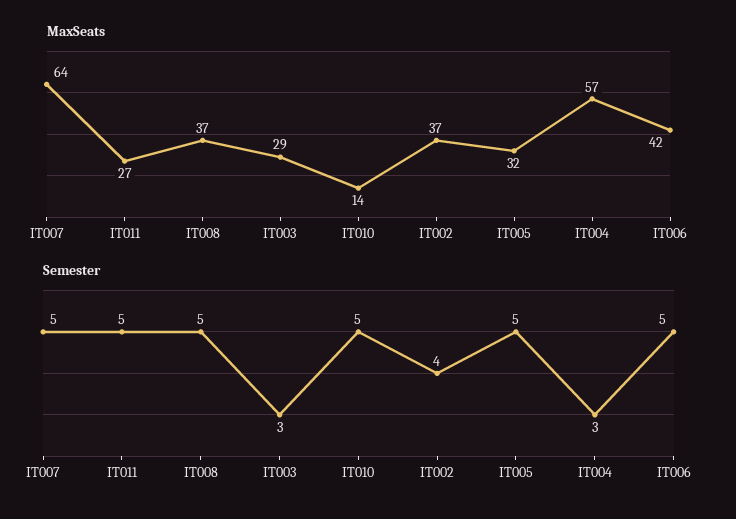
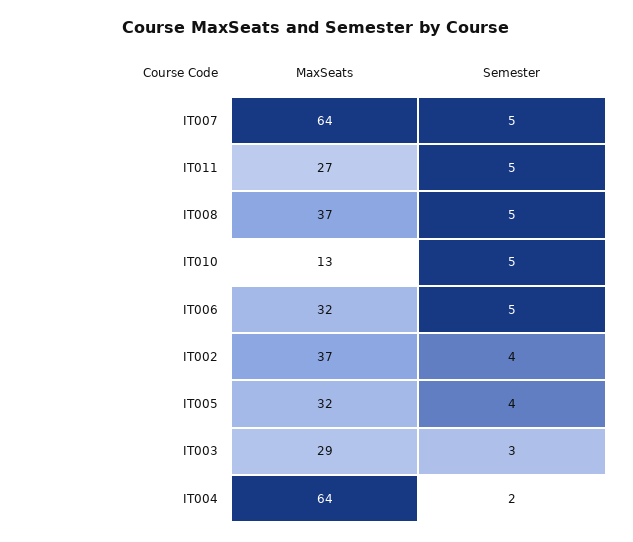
MaxSeats, IT010: 14 -> 13
MaxSeats, IT004: 57 -> 64
MaxSeats, IT006: 42 -> 32
Semester, IT005: 5 -> 4
Semester, IT004: 3 -> 2

